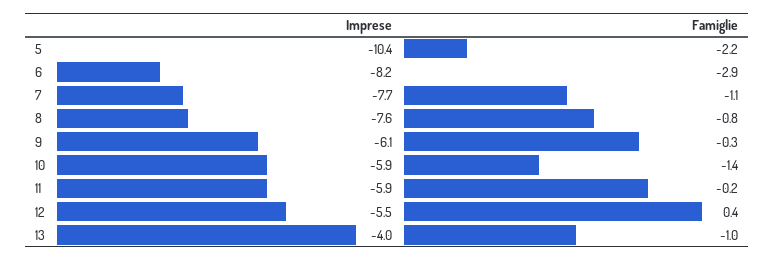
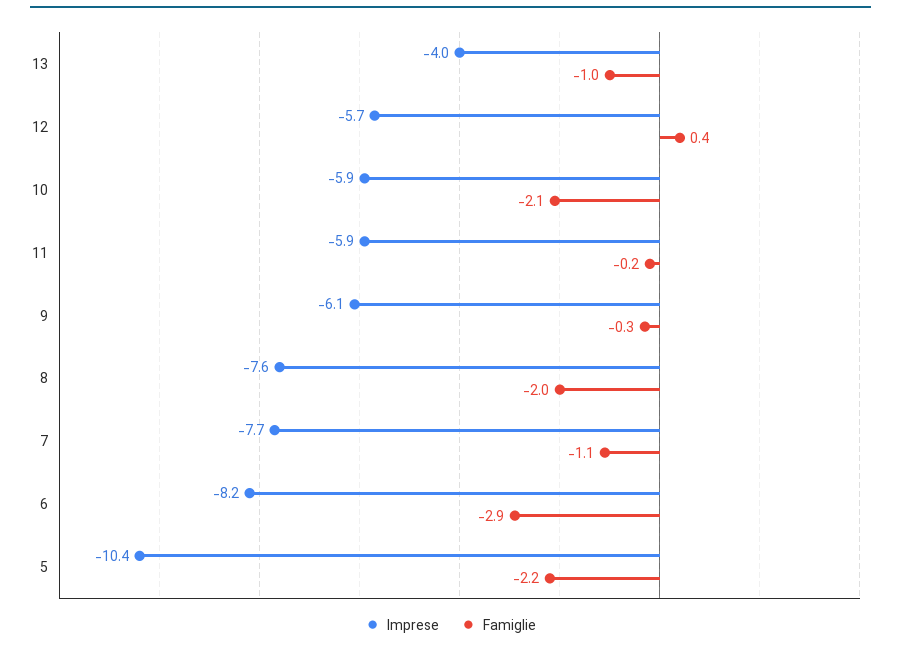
Famiglie, 8: -0.8 -> -2
Famiglie, 10: -1.4 -> -2.1
Imprese, 12: -5.5 -> -5.7

